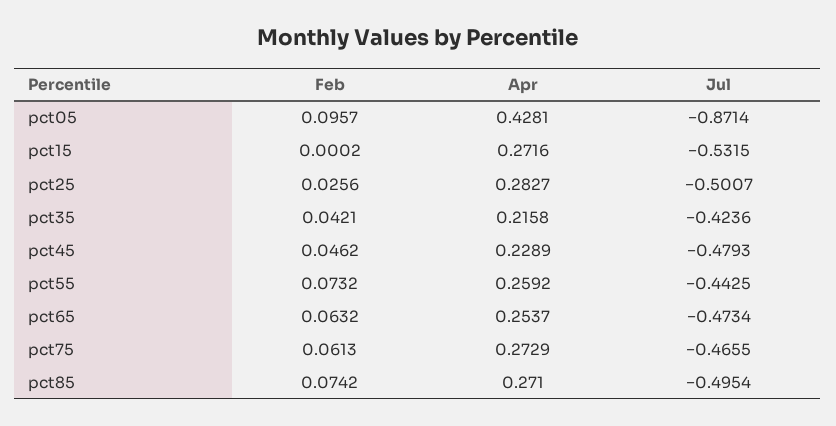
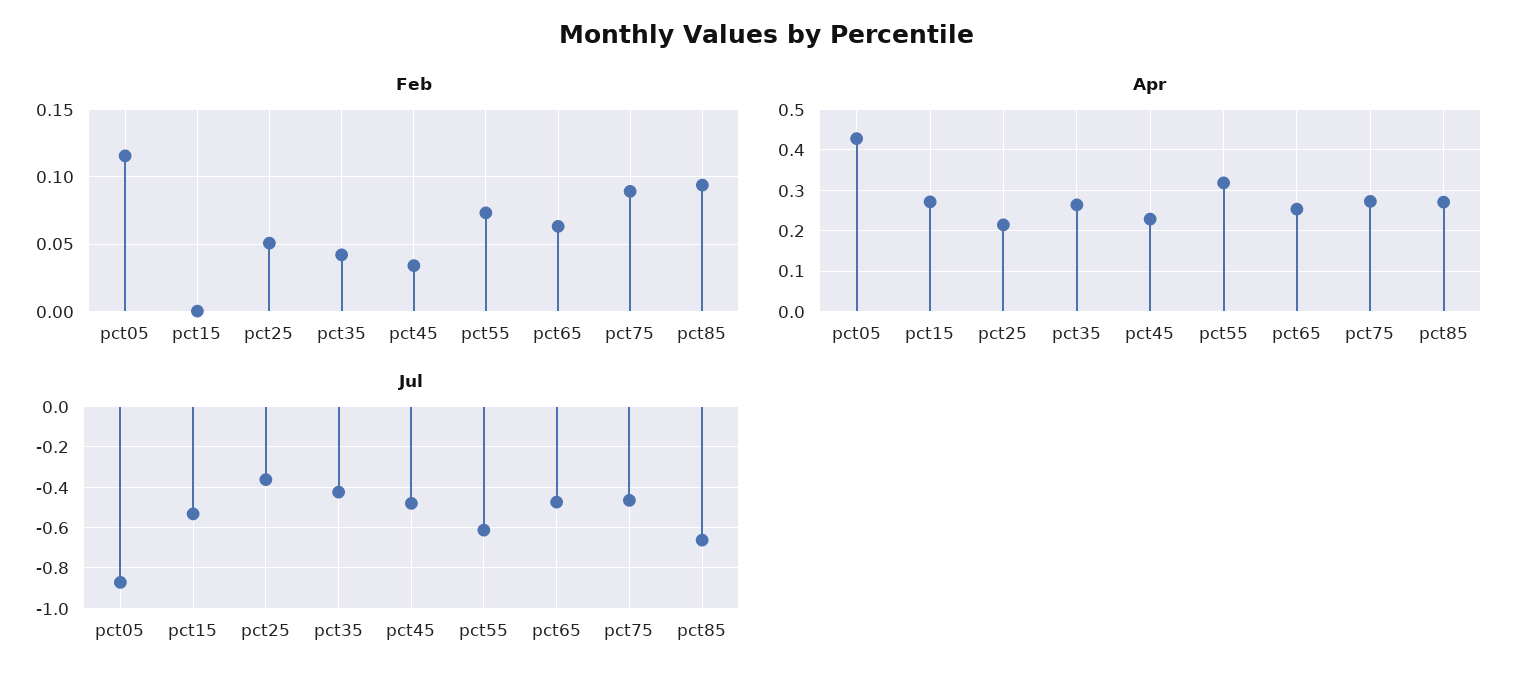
Feb, pct05: 0.0957 -> 0.115
Feb, pct25: 0.0256 -> 0.05
Apr, pct25: 0.2827 -> 0.22
Jul, pct25: -0.5007 -> -0.35
Apr, pct35: 0.2158 -> 0.26
Feb, pct45: 0.0462 -> 0.035
Apr, pct55: 0.2592 -> 0.32
Jul, pct55: -0.4425 -> -0.6
Feb, pct75: 0.0613 -> 0.09
Feb, pct85: 0.0742 -> 0.095
Jul, pct85: -0.4954 -> -0.65

